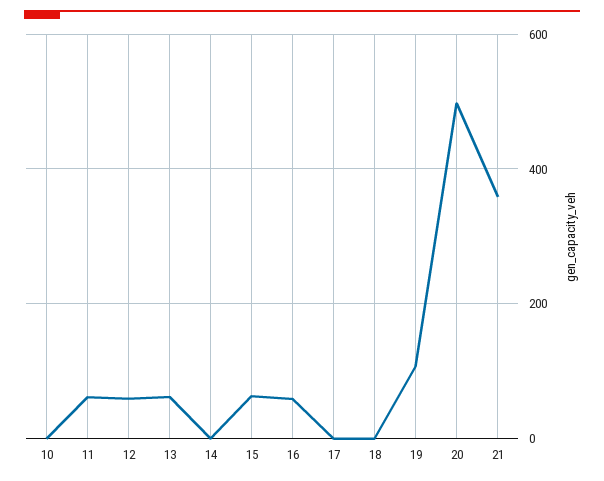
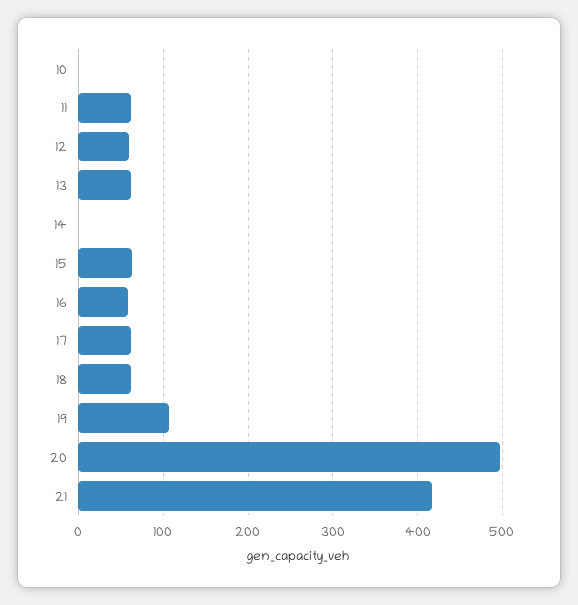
17: 0 -> 60
18: 0 -> 60
21: 360 -> 420

